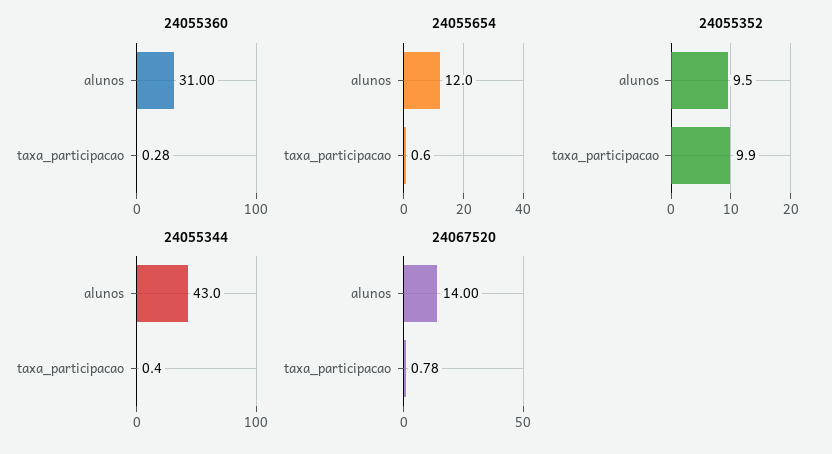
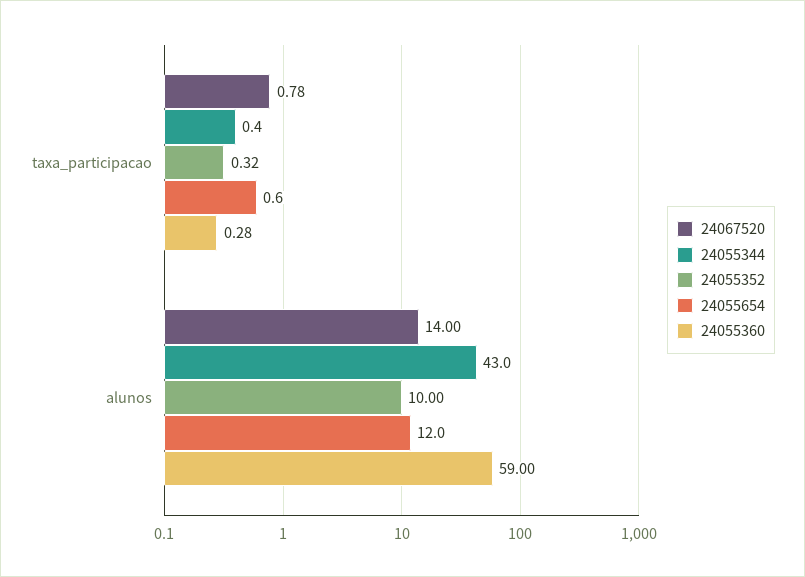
24055360, alunos: 31 -> 59
24055352, alunos: 9.5 -> 10
24055352, taxa_participacao: 9.9 -> 0.32

